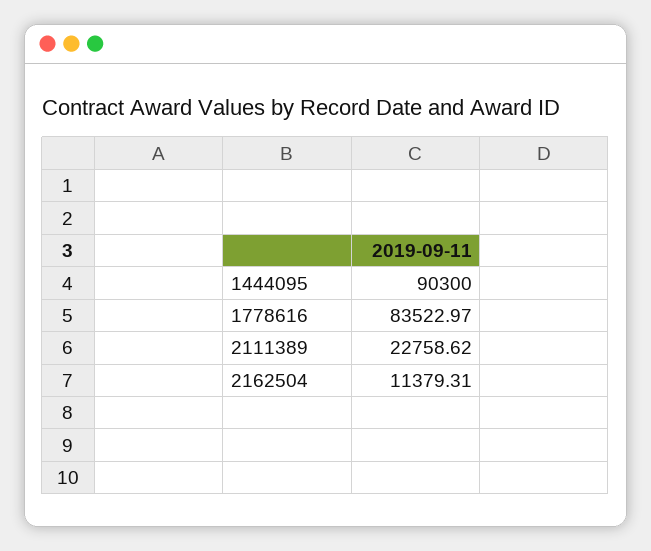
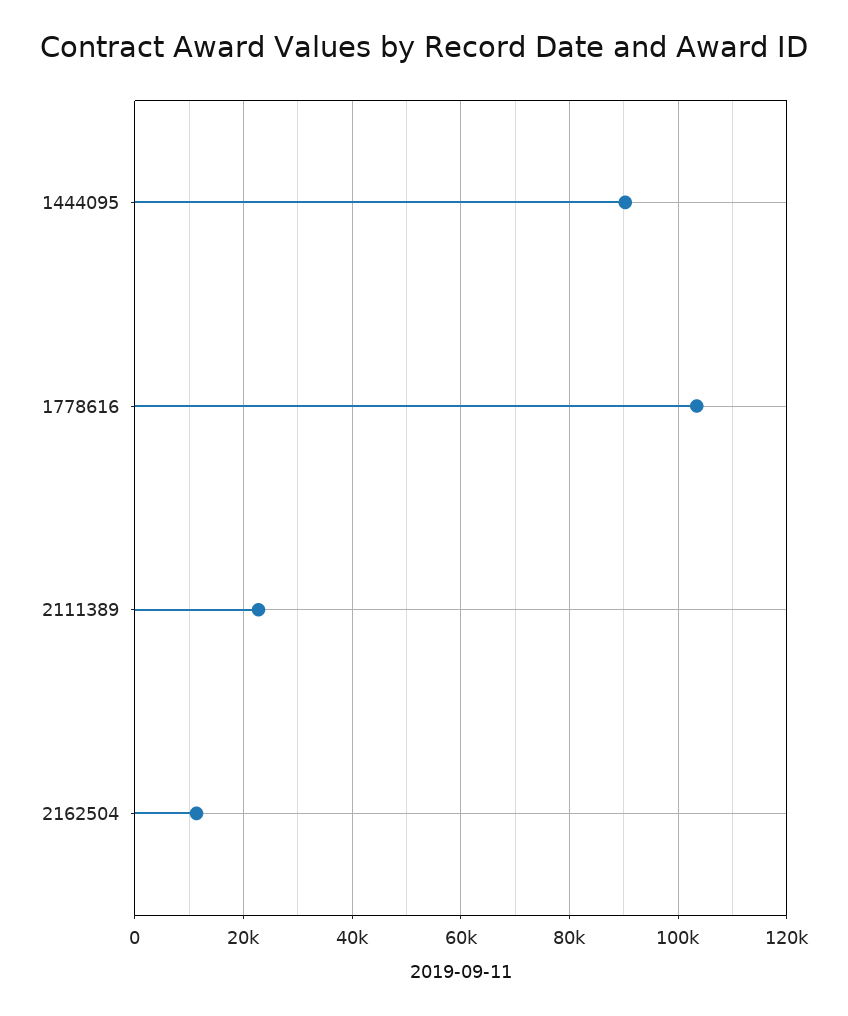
1778616: 83522.97 -> 104000

